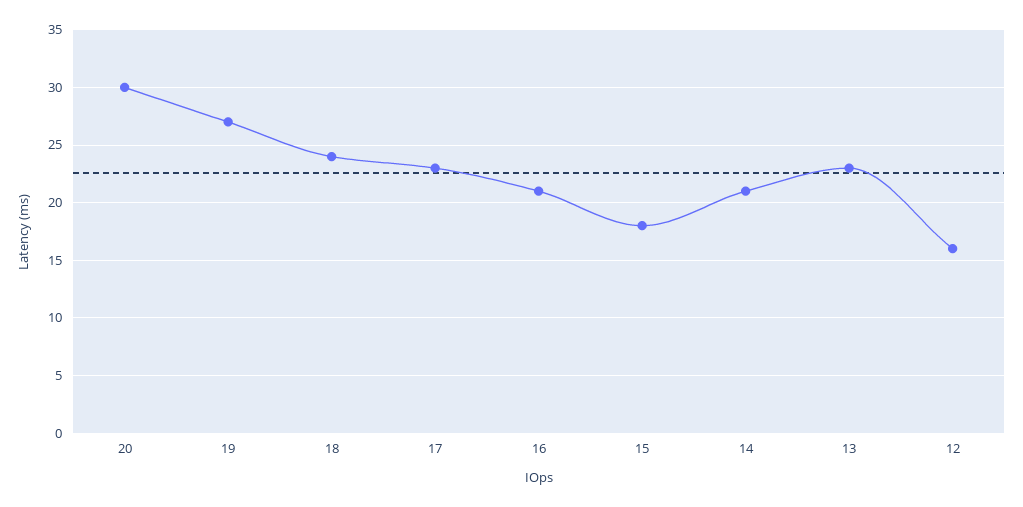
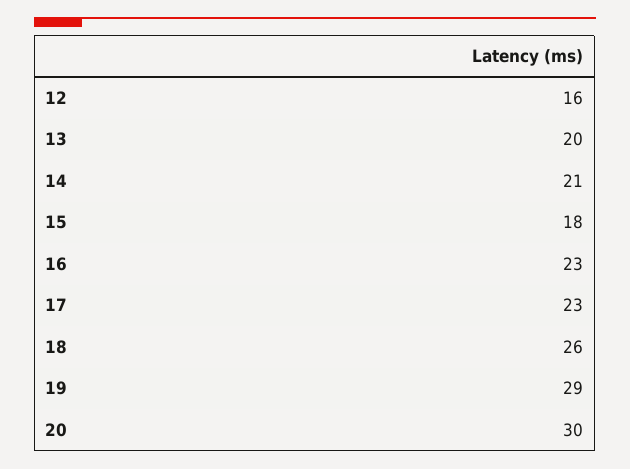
19: 27 -> 29
18: 24 -> 26
16: 21 -> 23
13: 23 -> 20

